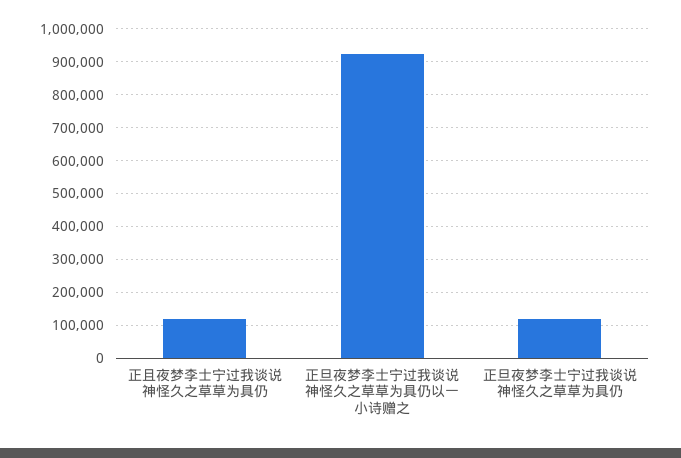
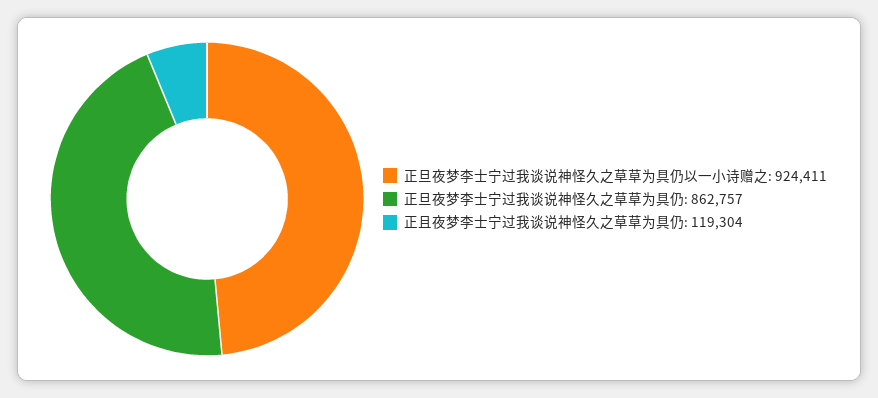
正旦夜梦李士宁过我谈说神怪久之草草为具仍: 120000 -> 862757

